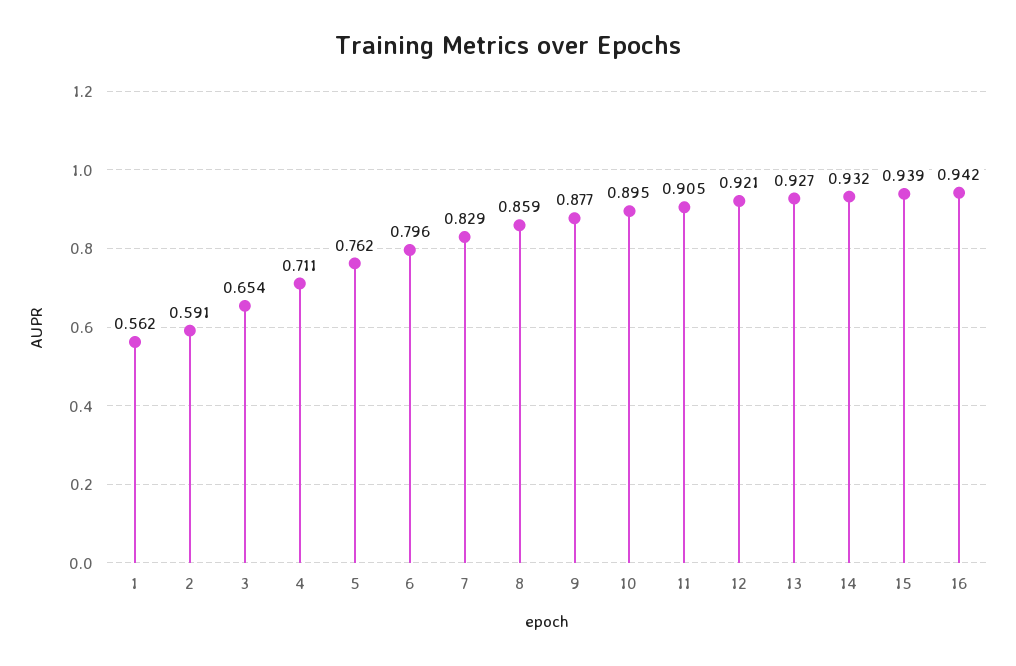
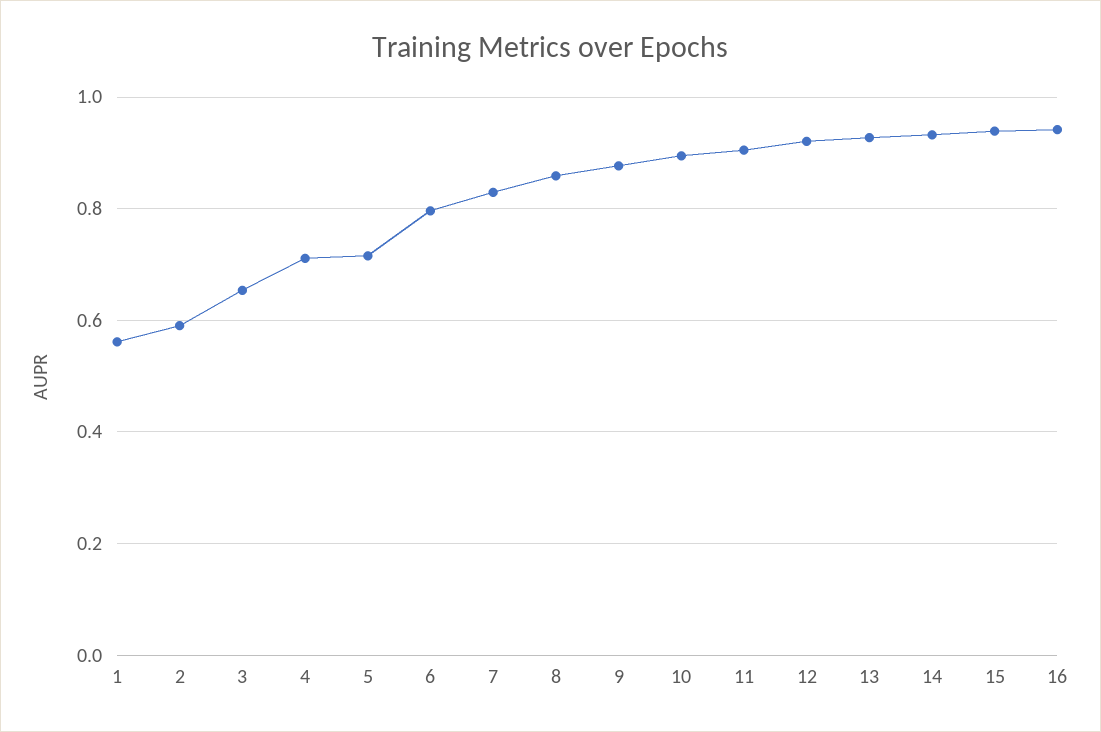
5: 0.762 -> 0.72

